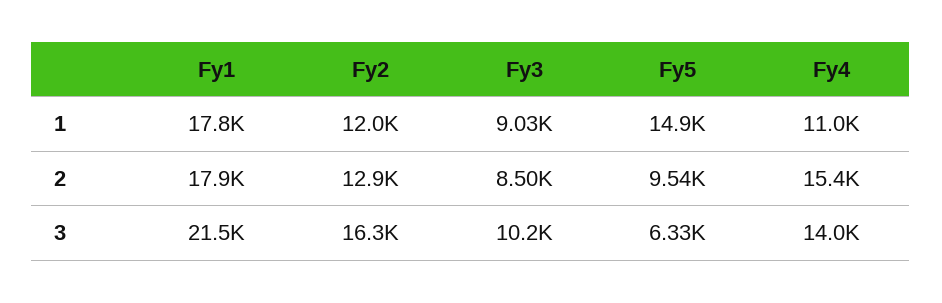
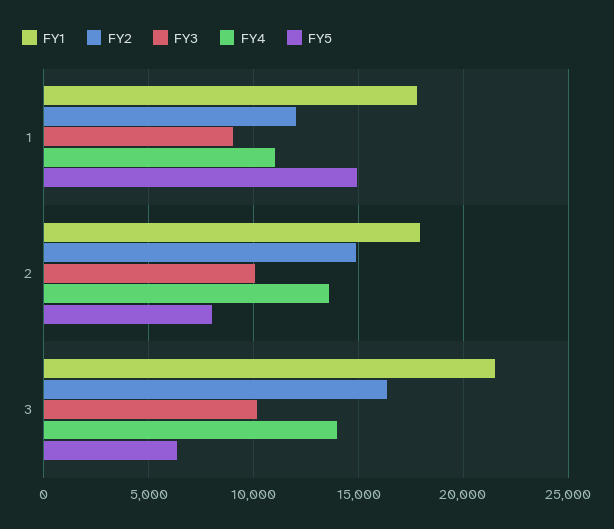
Fy2, 2: 12900 -> 15000
Fy3, 2: 8500 -> 10000
Fy5, 2: 9540 -> 8000
Fy4, 2: 15400 -> 13500

